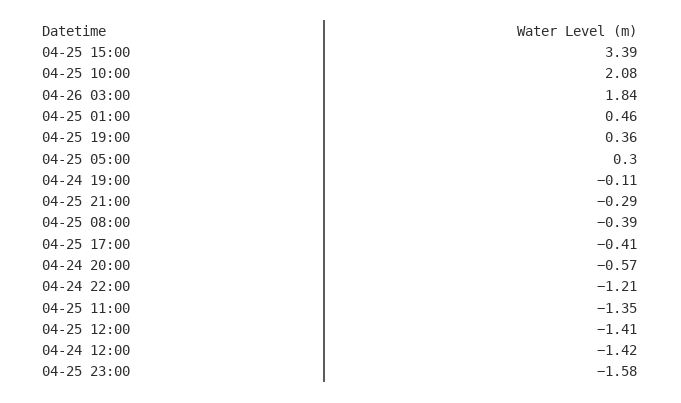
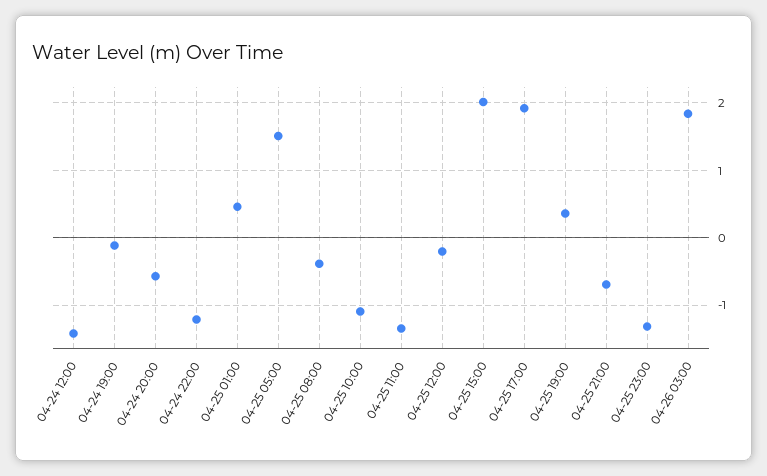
04-25 15:00: 3.39 -> 2
04-25 10:00: 2.08 -> -1.1
04-25 05:00: 0.3 -> 1.5
04-25 21:00: -0.29 -> -0.7
04-25 17:00: -0.41 -> 1.9
04-25 12:00: -1.41 -> -0.2
04-25 23:00: -1.58 -> -1.3

